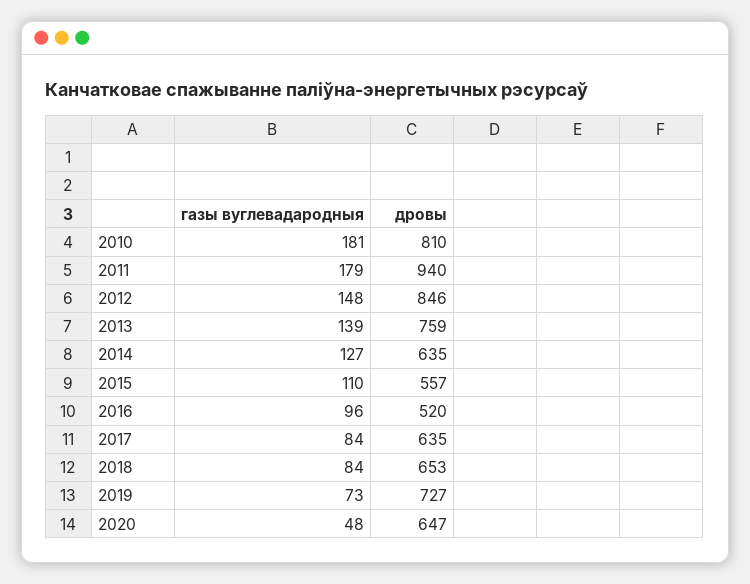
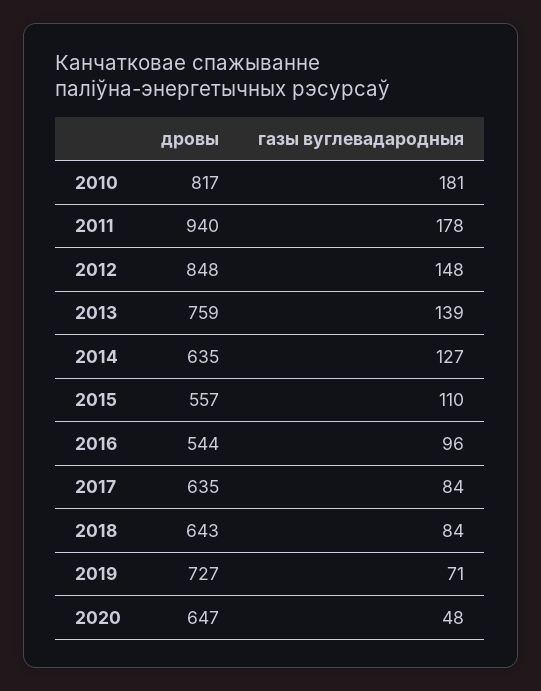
дровы, 2010: 810 -> 817
газы вуглевадародныя, 2011: 179 -> 178
дровы, 2012: 846 -> 848
дровы, 2016: 520 -> 544
дровы, 2018: 653 -> 643
газы вуглевадародныя, 2019: 73 -> 71

